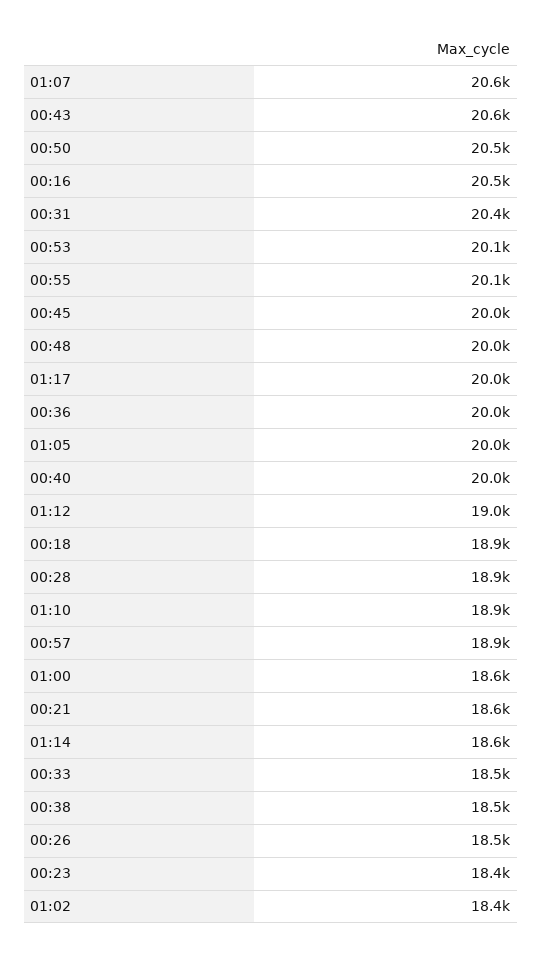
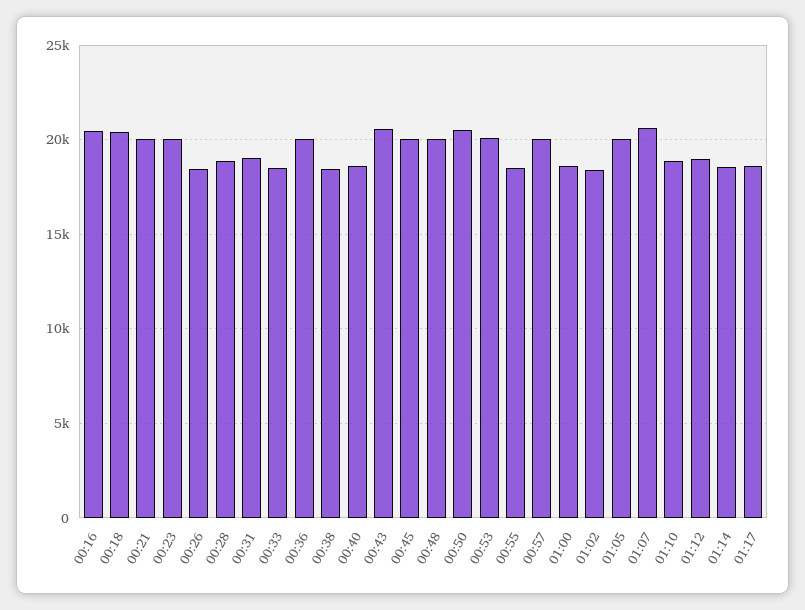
00:31: 20400 -> 19000
00:55: 20100 -> 18500
01:17: 20000 -> 18500
00:40: 20000 -> 18500
00:18: 18900 -> 20500
00:57: 18900 -> 20000
00:21: 18600 -> 20000
00:23: 18400 -> 20000

